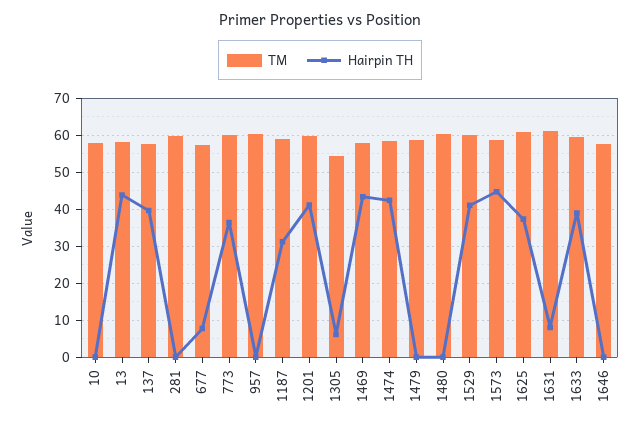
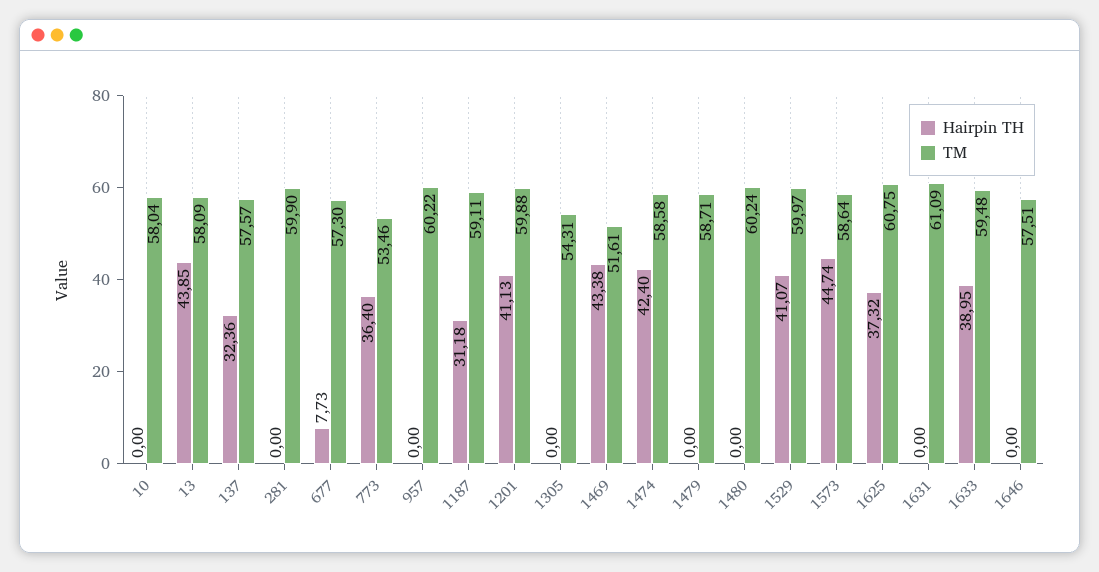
Hairpin TH, 137: 40 -> 32.36
TM, 773: 60 -> 53.46
Hairpin TH, 1305: 6 -> 0
TM, 1469: 58 -> 51.61
Hairpin TH, 1631: 8 -> 0

